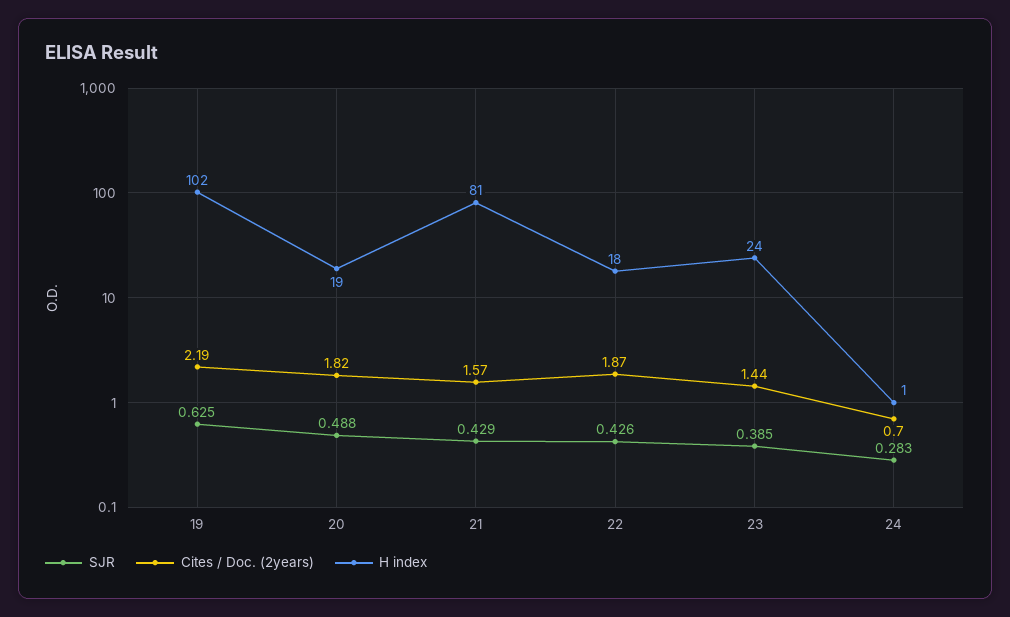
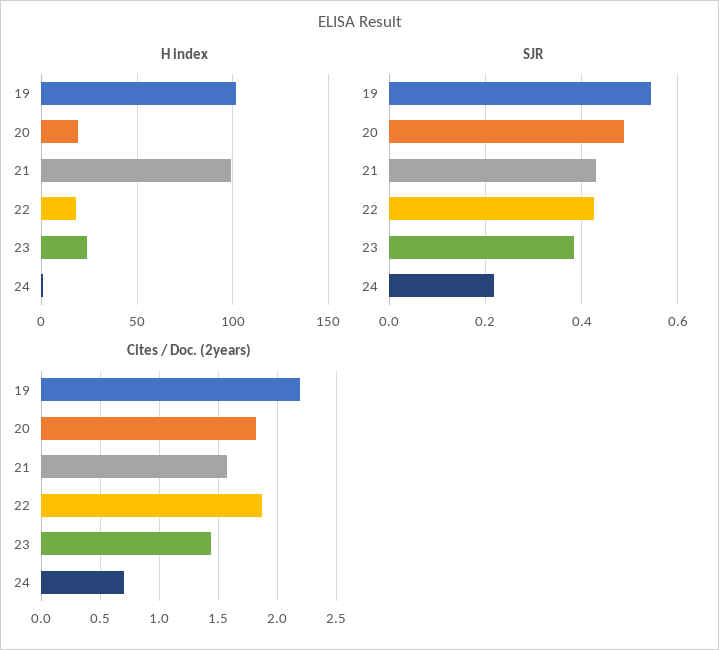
SJR, 19: 0.625 -> 0.54
H index, 21: 81 -> 100
SJR, 24: 0.283 -> 0.22

